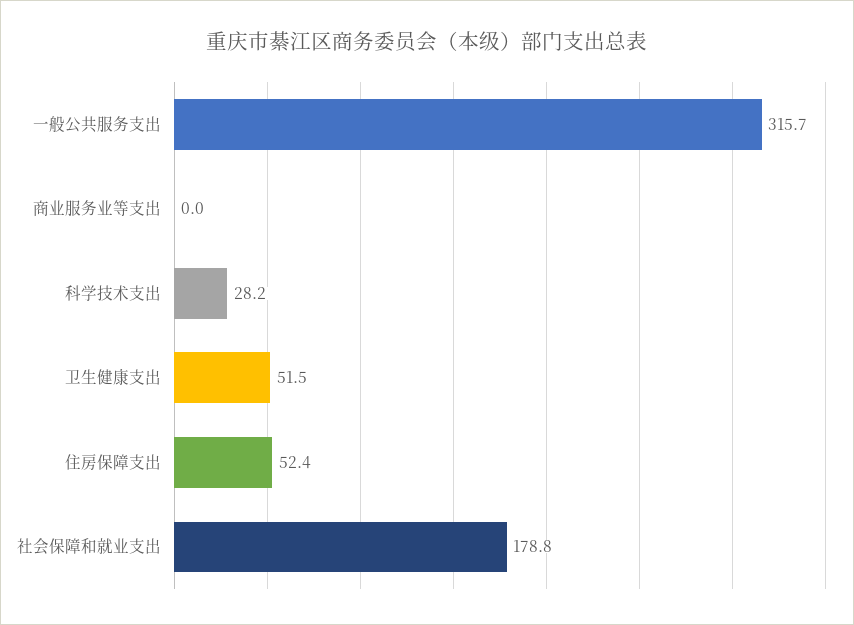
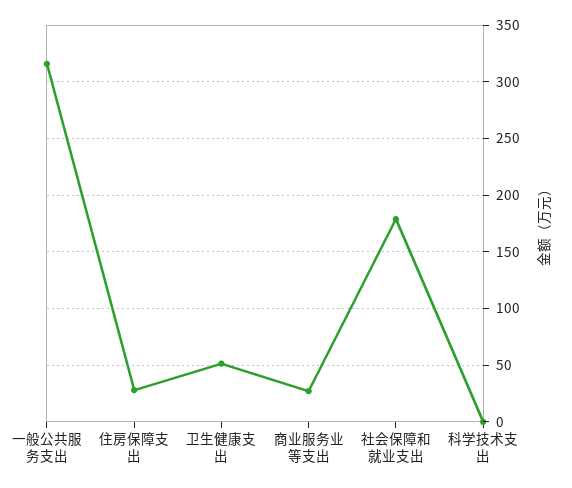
商业服务业等支出: 0 -> 30
科学技术支出: 28.2 -> 0
住房保障支出: 52.4 -> 30

